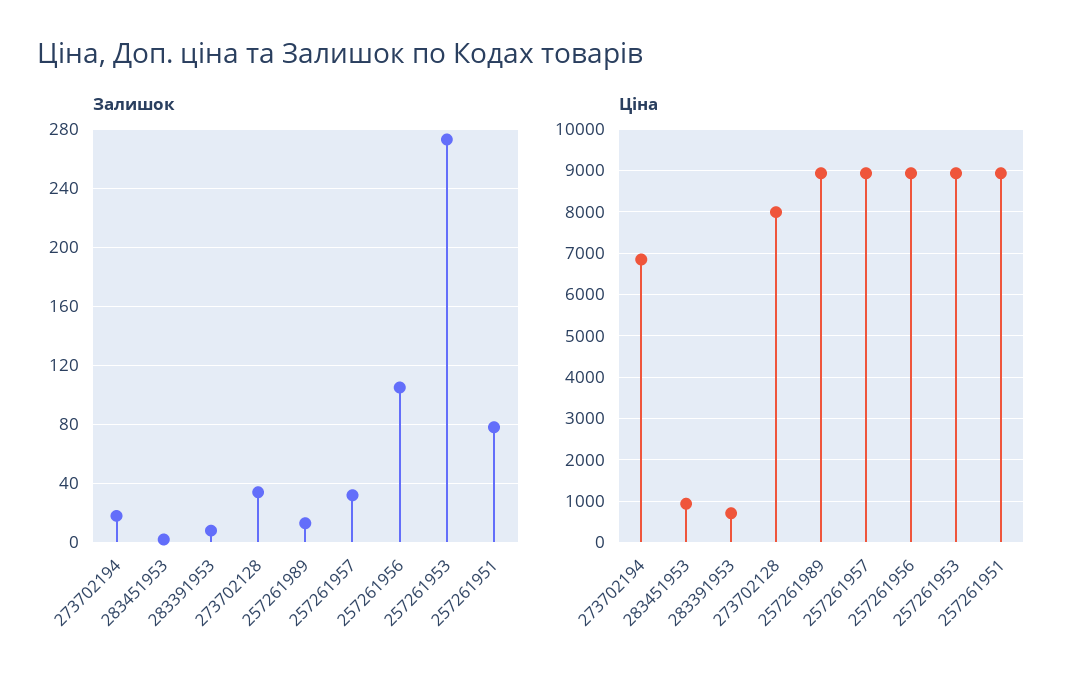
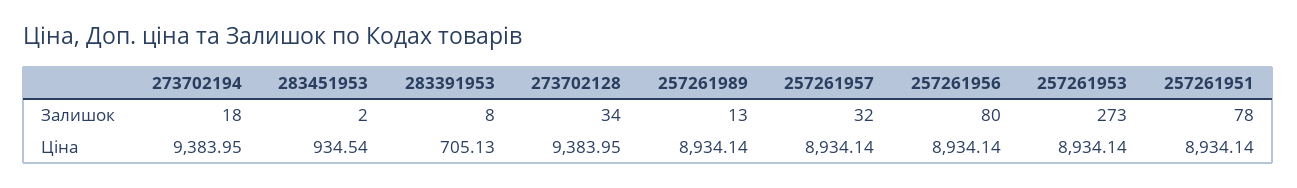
Залишок, 257261956: 105 -> 80
Ціна, 273702194: 6800 -> 9383.95
Ціна, 273702128: 8000 -> 9383.95

